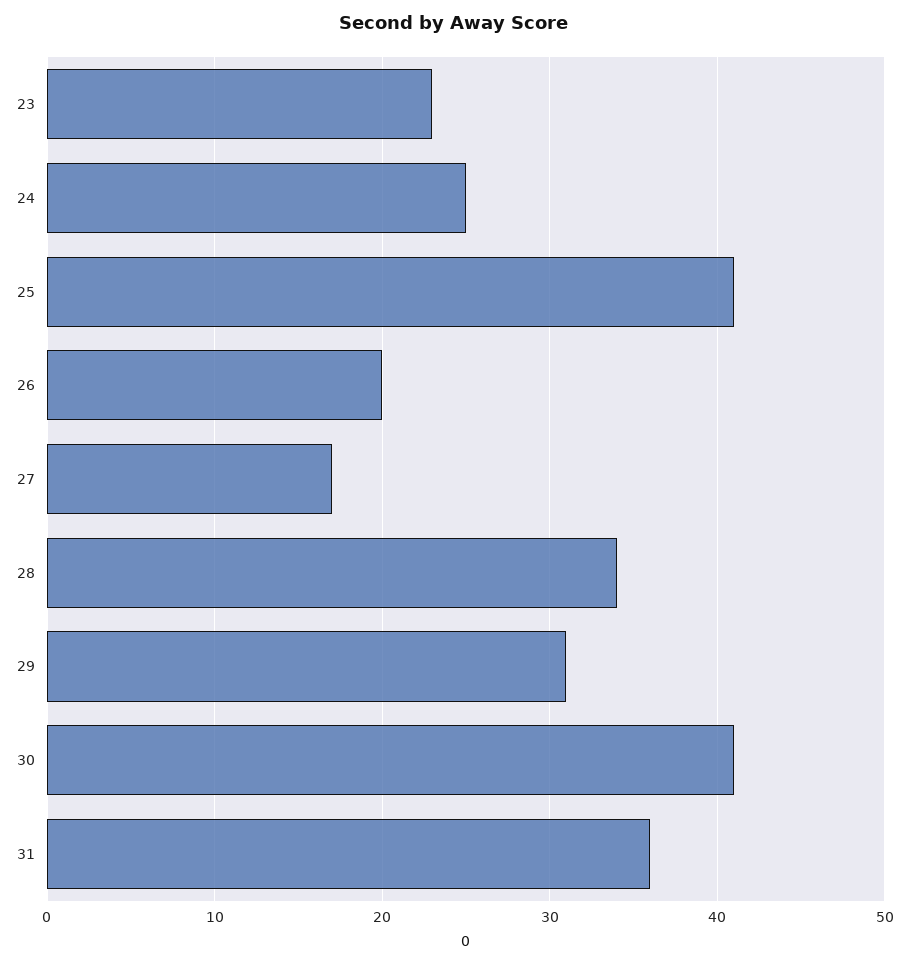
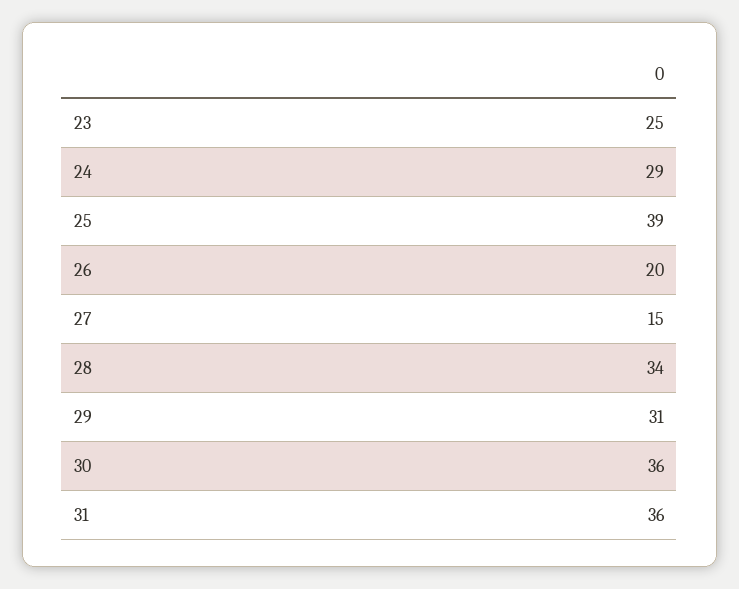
23: 23 -> 25
24: 25 -> 29
25: 41 -> 39
27: 17 -> 15
30: 41 -> 36

